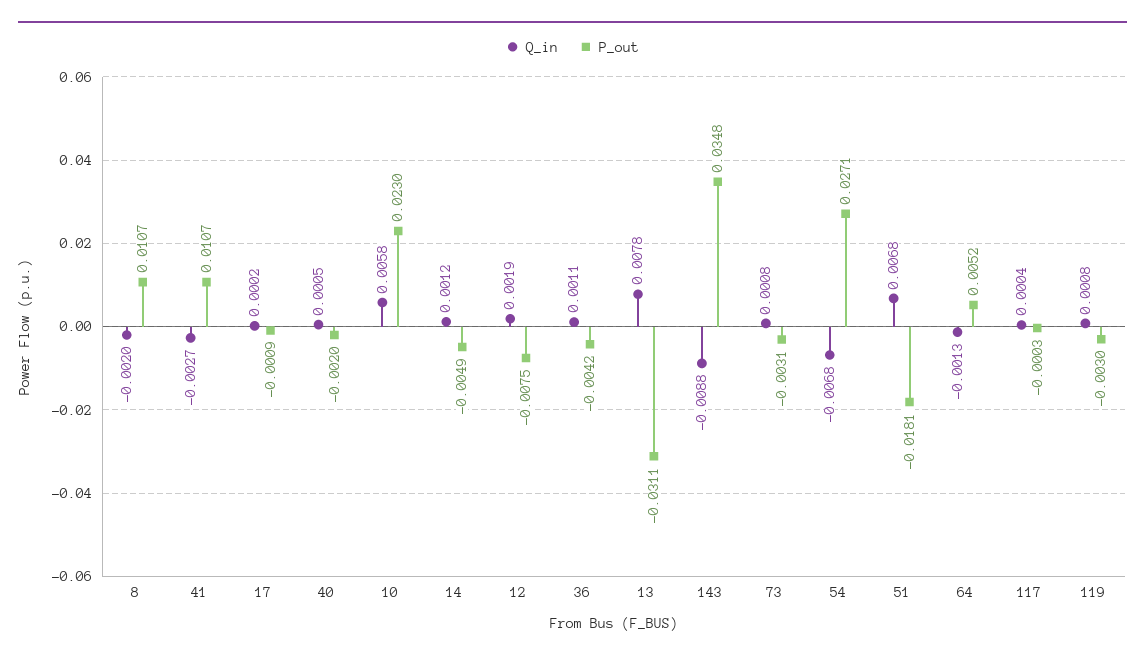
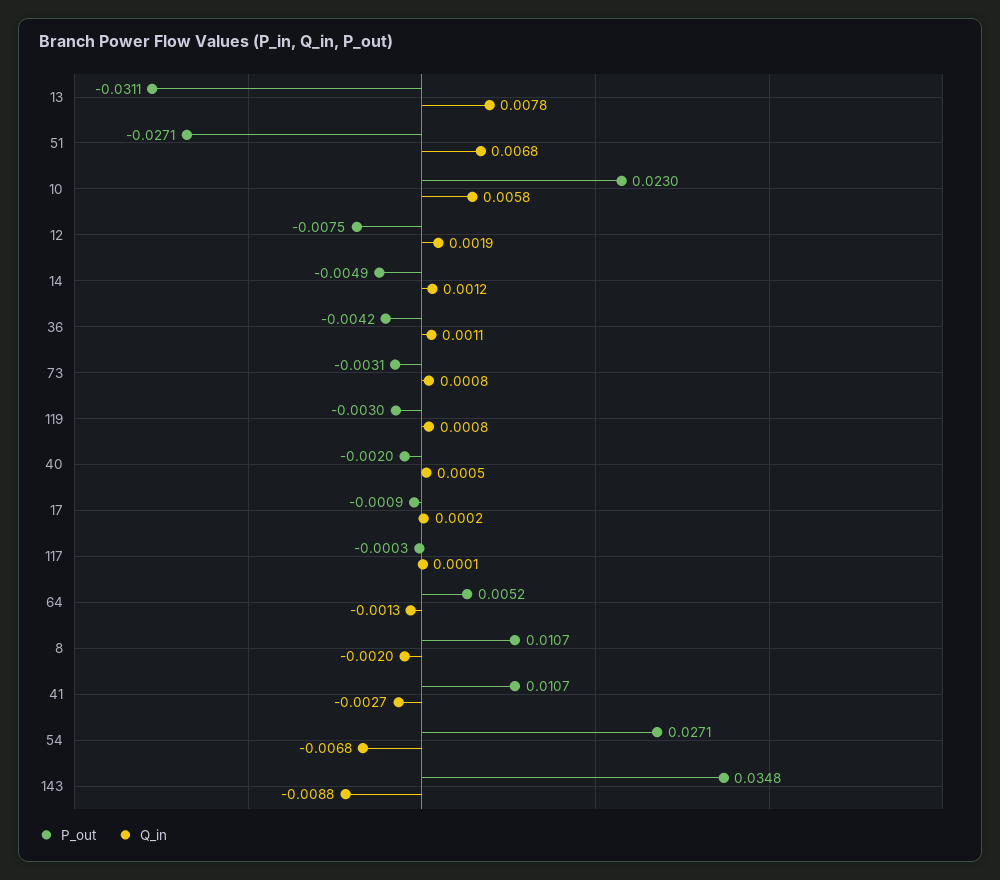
P_out, 51: -0.0181 -> -0.0271
Q_in, 117: 0.0004 -> 0.0001

